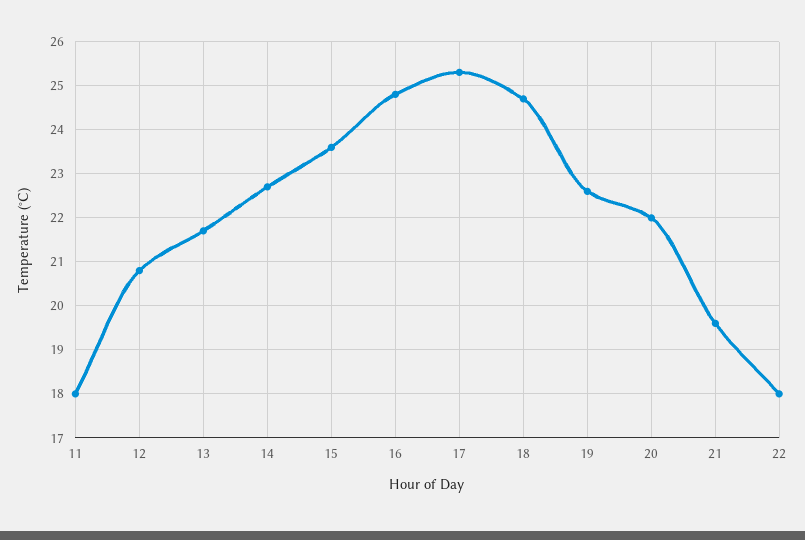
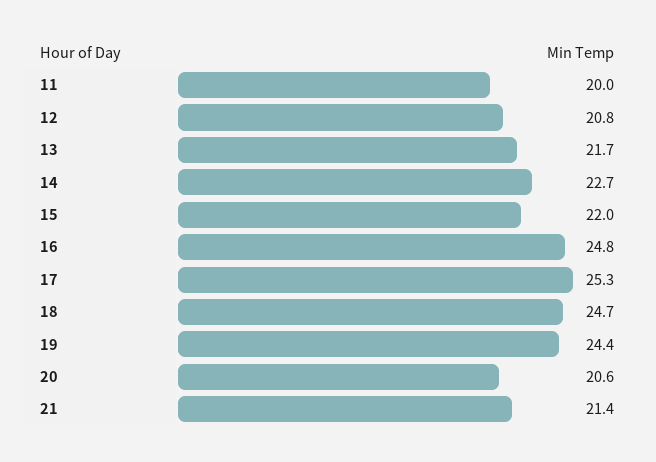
11: 18 -> 20
15: 23.5 -> 22
19: 22.5 -> 24.4
20: 22 -> 20.6
21: 19.5 -> 21.4
22: 18 -> none

